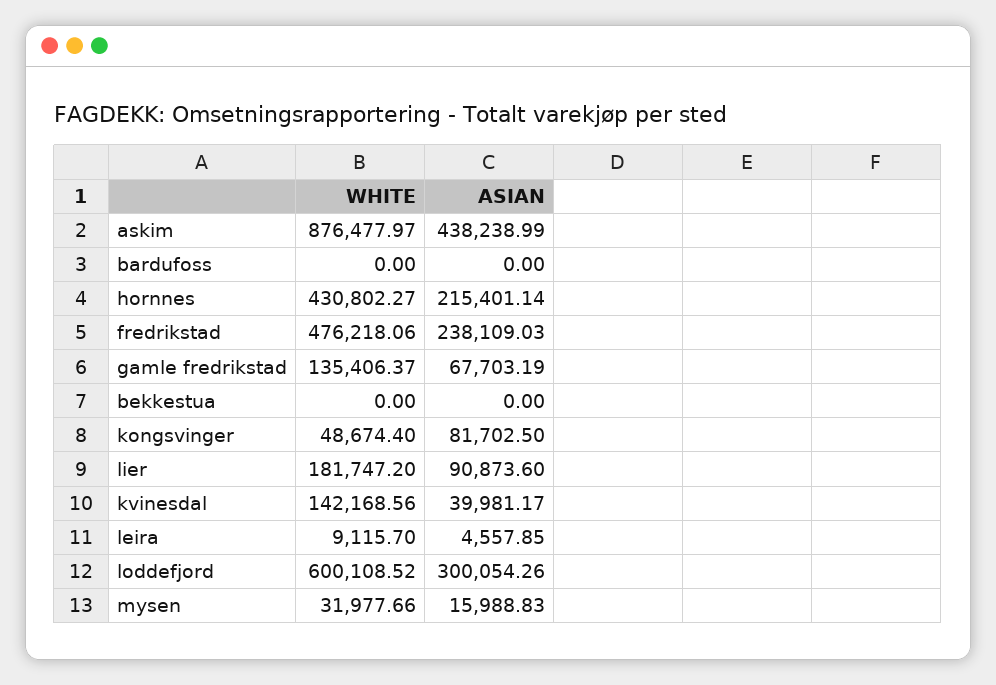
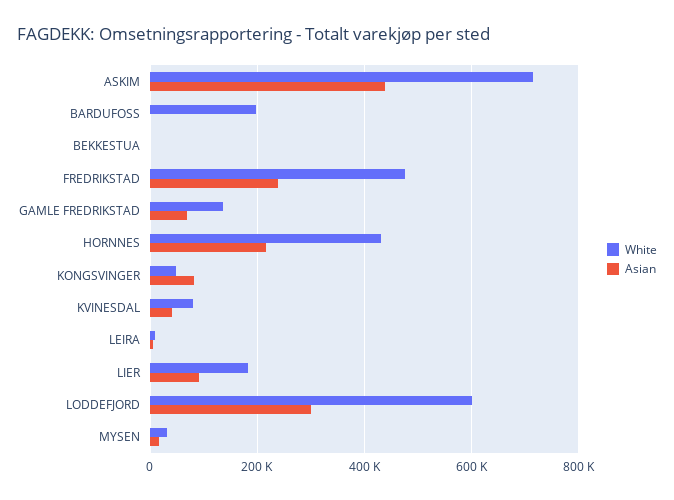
WHITE, askim: 876477.97 -> 720000
WHITE, bardufoss: 0 -> 200000
WHITE, kvinesdal: 142168.56 -> 80000

